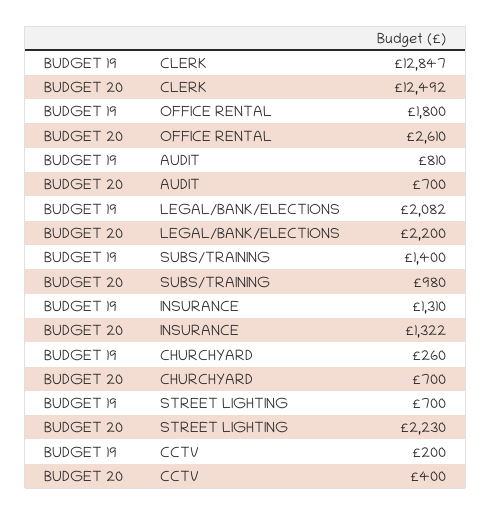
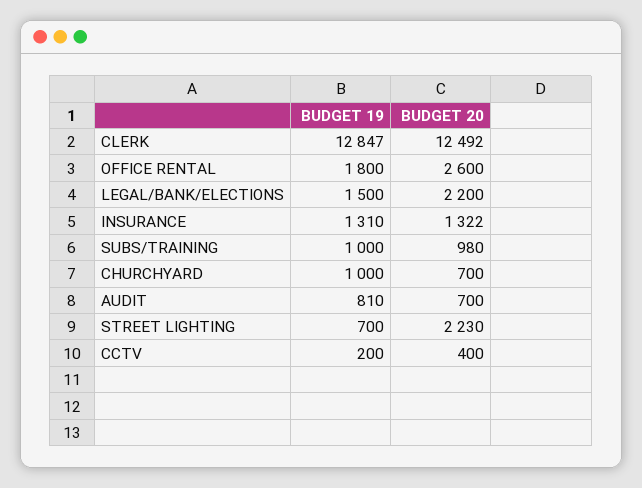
BUDGET 20, OFFICE RENTAL: 2610 -> 2600
BUDGET 19, LEGAL/BANK/ELECTIONS: 2082 -> 1500
BUDGET 19, SUBS/TRAINING: 1400 -> 1000
BUDGET 19, CHURCHYARD: 260 -> 1000

